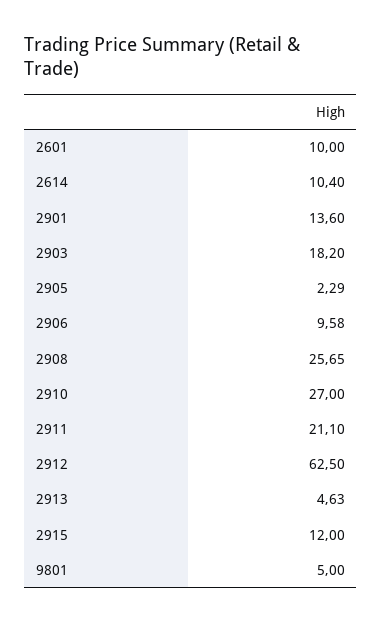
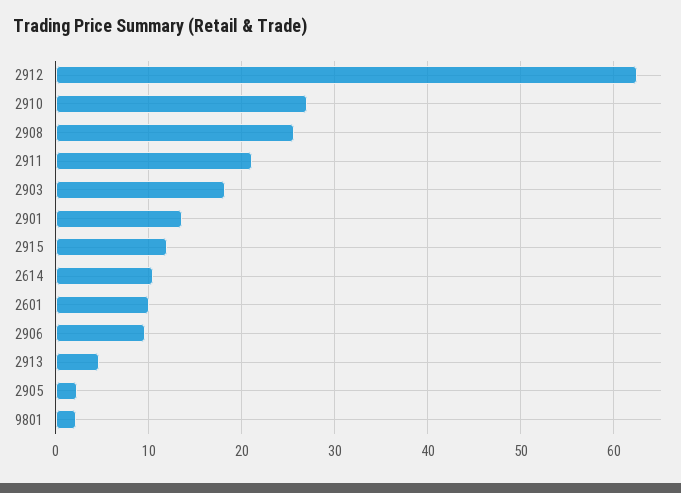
9801: 5 -> 2

